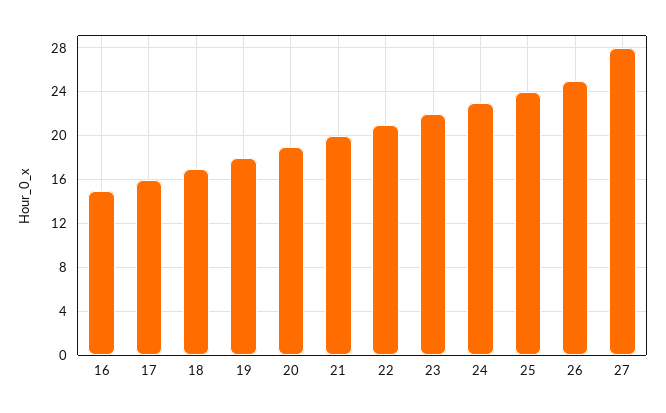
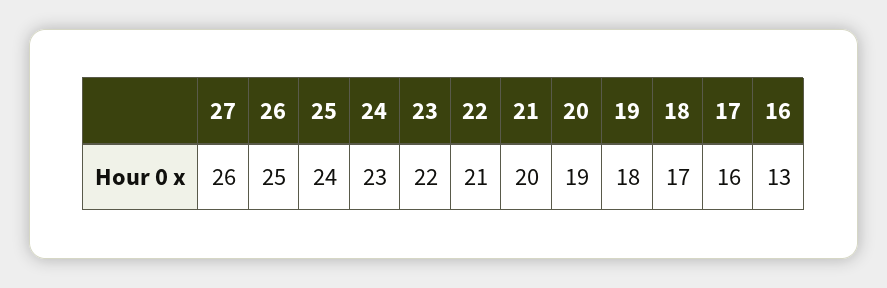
16: 15 -> 13
27: 28 -> 26

